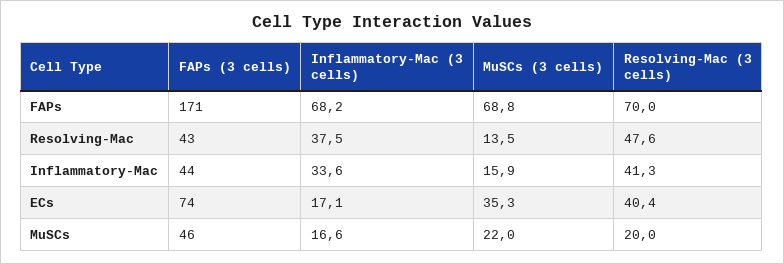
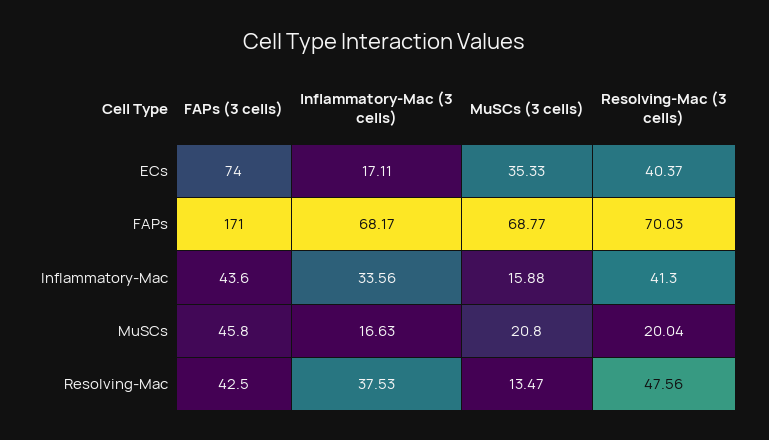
MuSCs (3 cells), MuSCs: 22 -> 20.8

